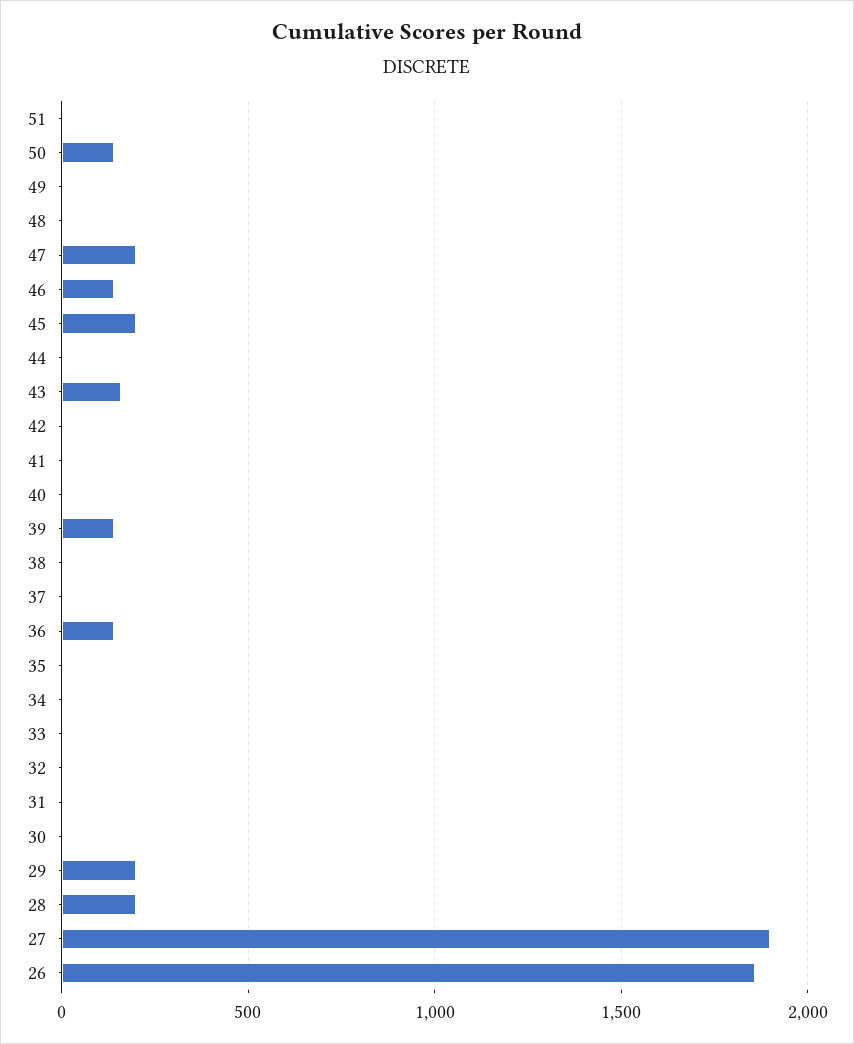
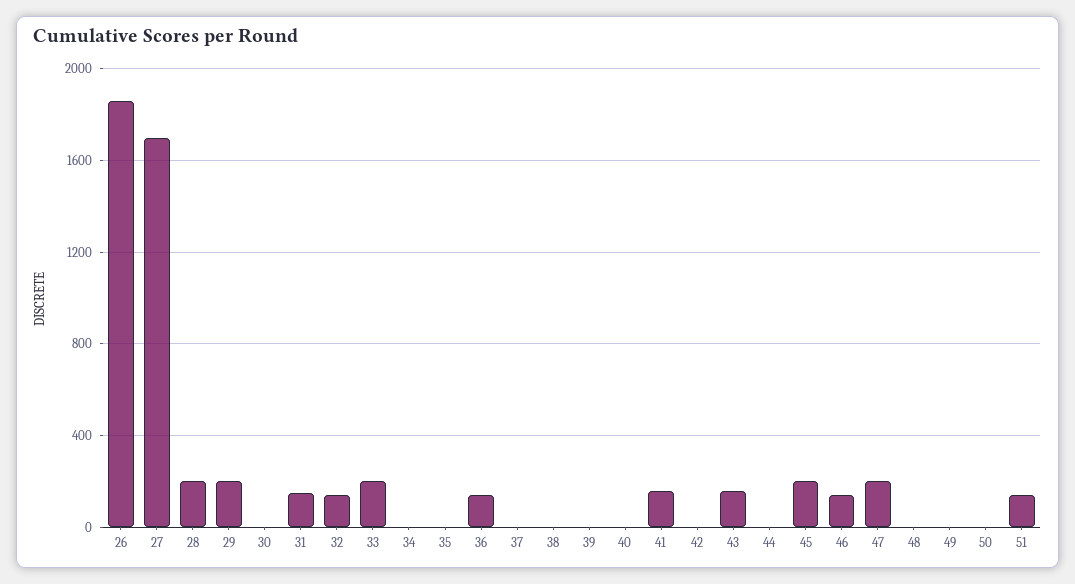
51: 0 -> 150
50: 150 -> 0
41: 0 -> 150
39: 150 -> 0
33: 0 -> 200
32: 0 -> 150
31: 0 -> 150
27: 1900 -> 1700

